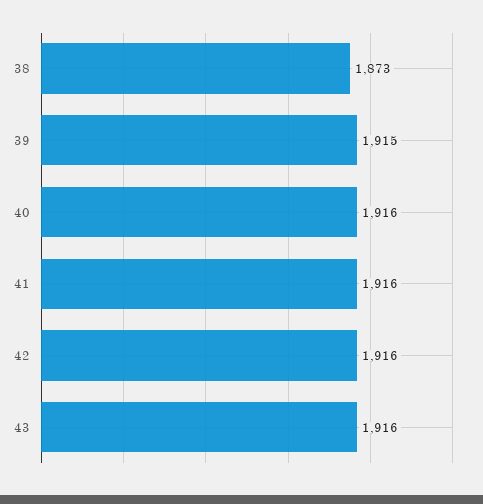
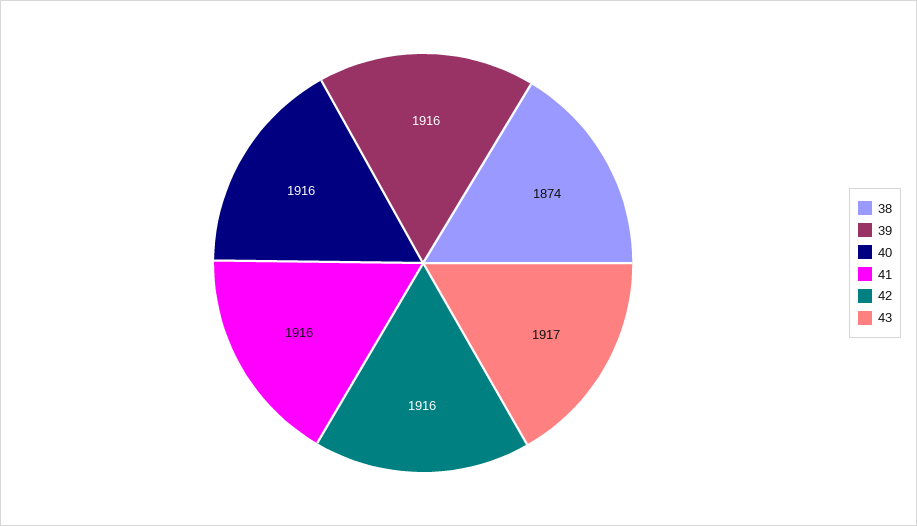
38: 1873 -> 1874
39: 1915 -> 1916
43: 1916 -> 1917

